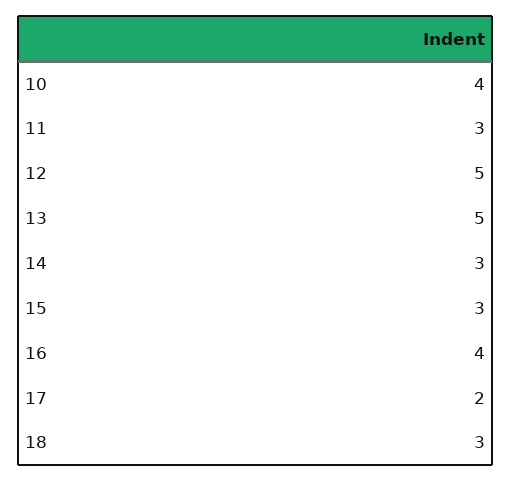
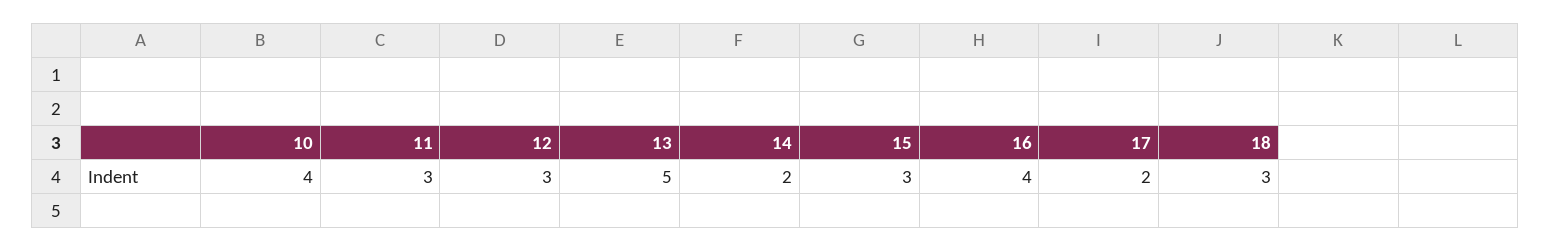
12: 5 -> 3
14: 3 -> 2

